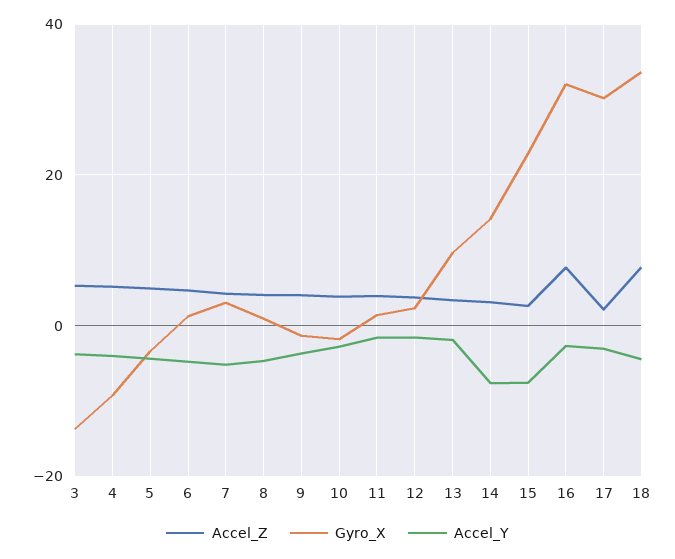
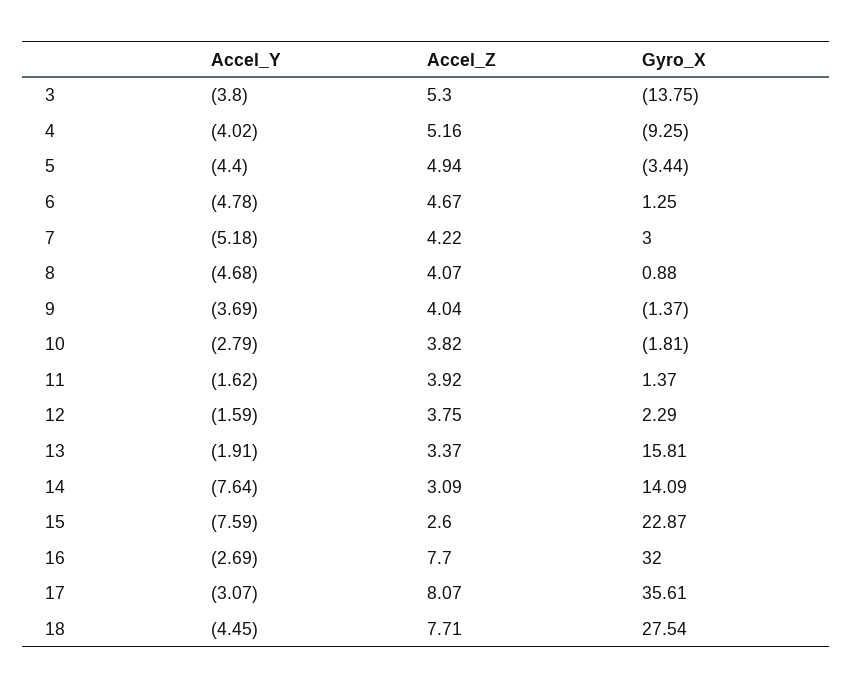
Gyro_X, 13: 10 -> 15.81
Accel_Z, 17: 2 -> 8.07
Gyro_X, 17: 30 -> 35.61
Gyro_X, 18: 34 -> 27.54

